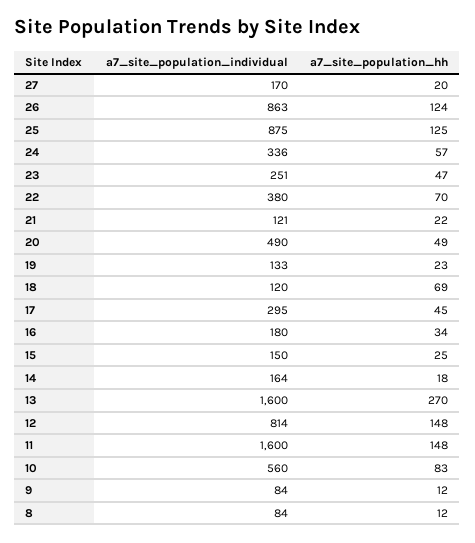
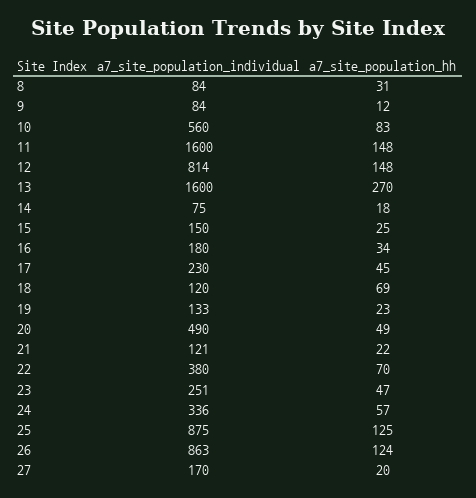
a7_site_population_individual, 17: 295 -> 230
a7_site_population_individual, 14: 164 -> 75
a7_site_population_hh, 8: 12 -> 31

